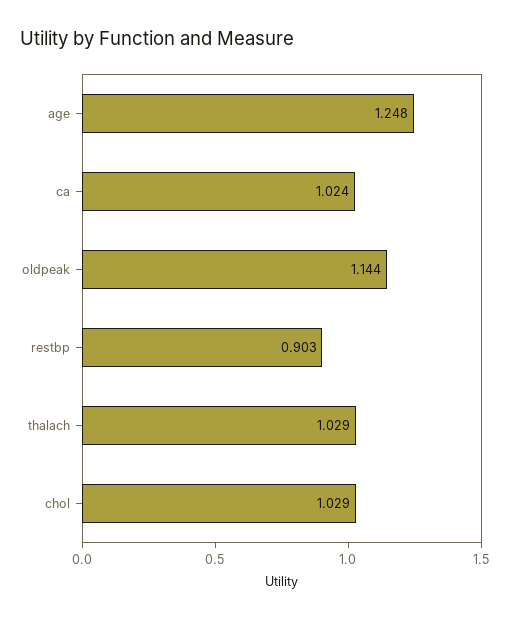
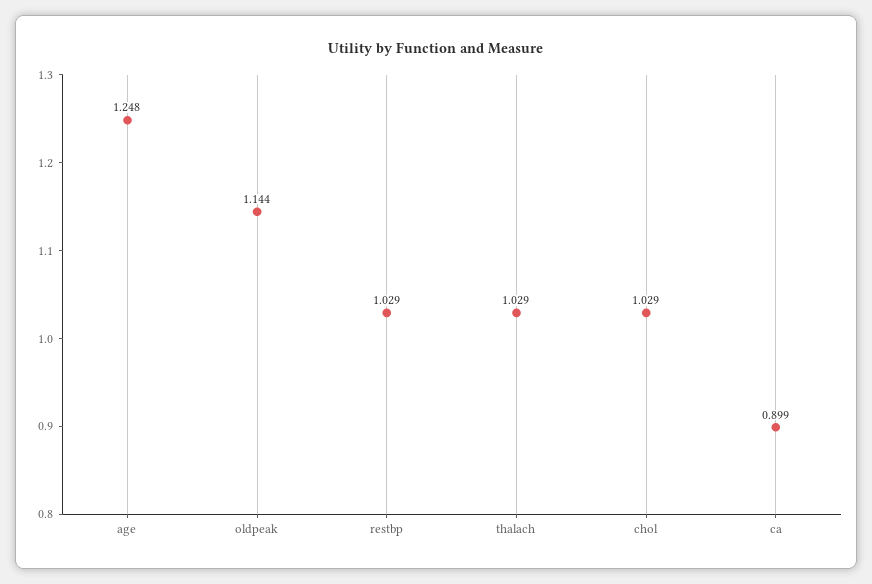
ca: 1.024 -> 0.899
restbp: 0.903 -> 1.029

